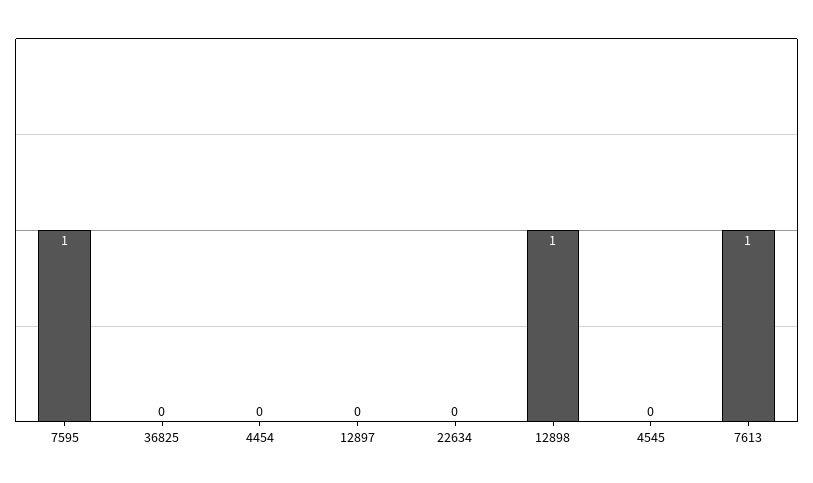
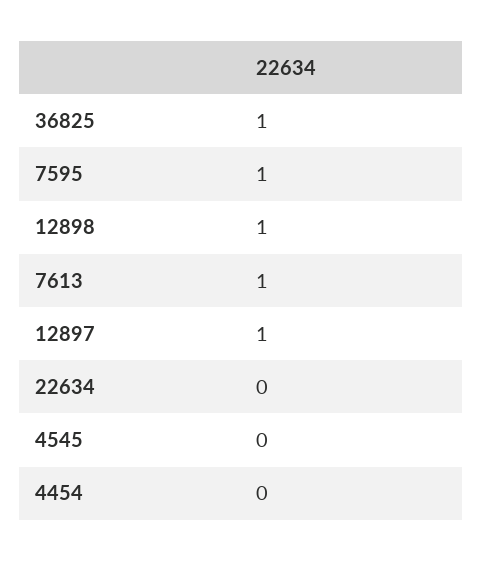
36825: 0 -> 1
12897: 0 -> 1

